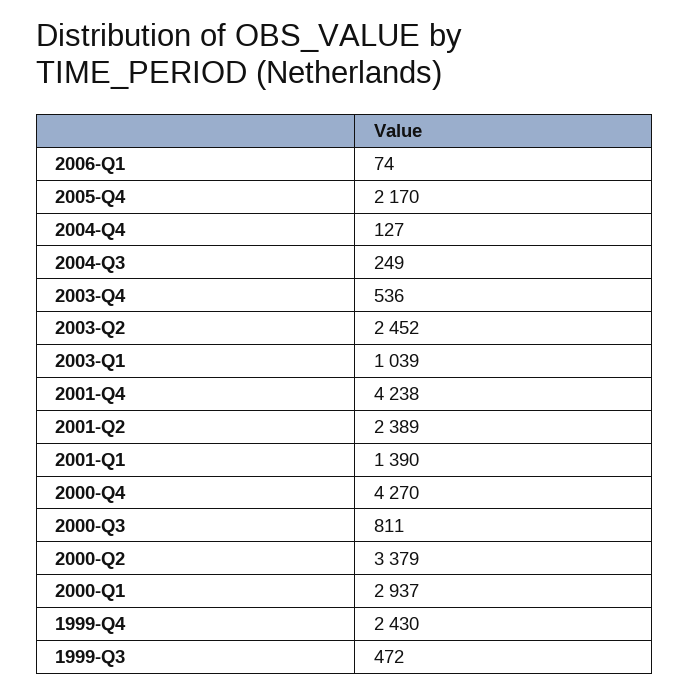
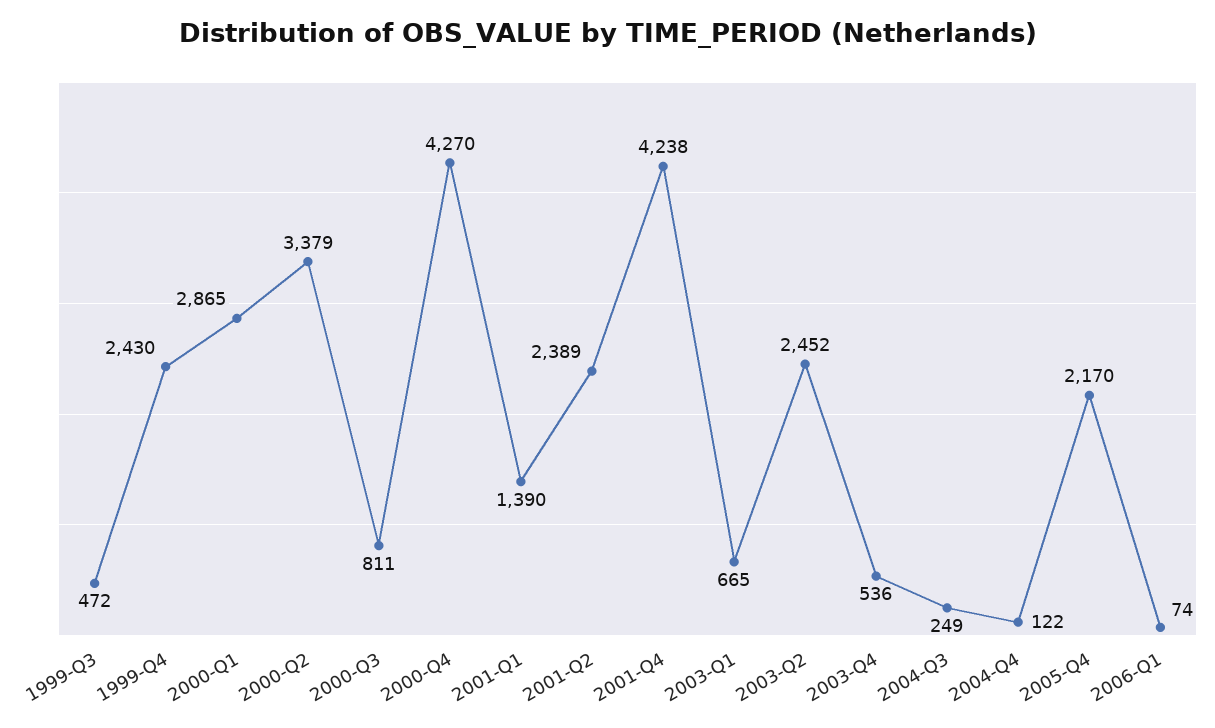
2004-Q4: 127 -> 122
2003-Q1: 1039 -> 665
2000-Q1: 2937 -> 2865

